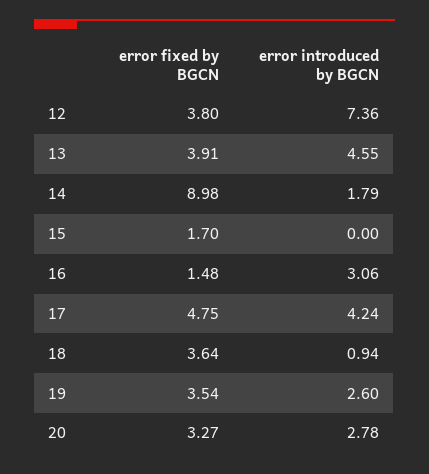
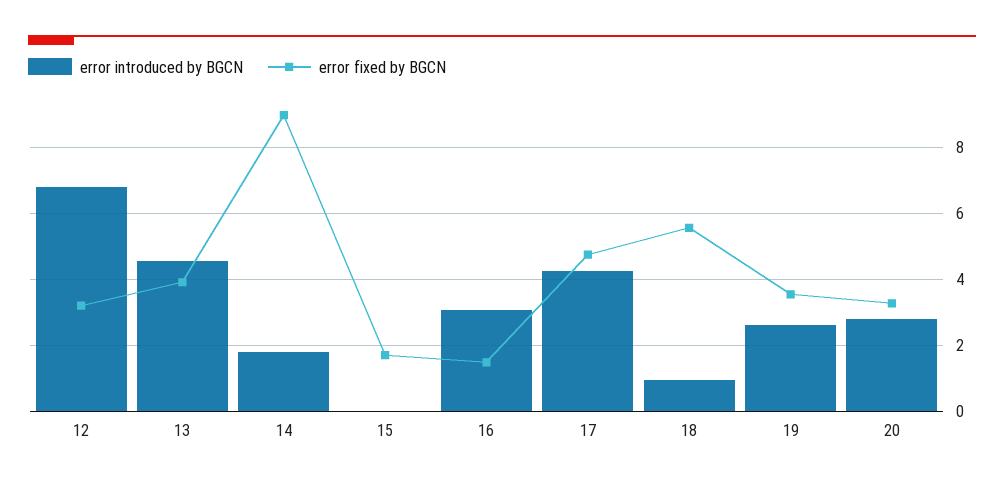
error fixed by BGCN, 12: 3.8 -> 3.2
error introduced by BGCN, 12: 7.36 -> 6.8
error fixed by BGCN, 18: 3.64 -> 5.6

